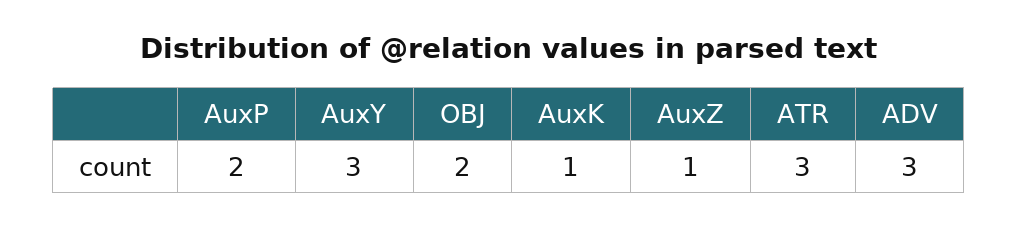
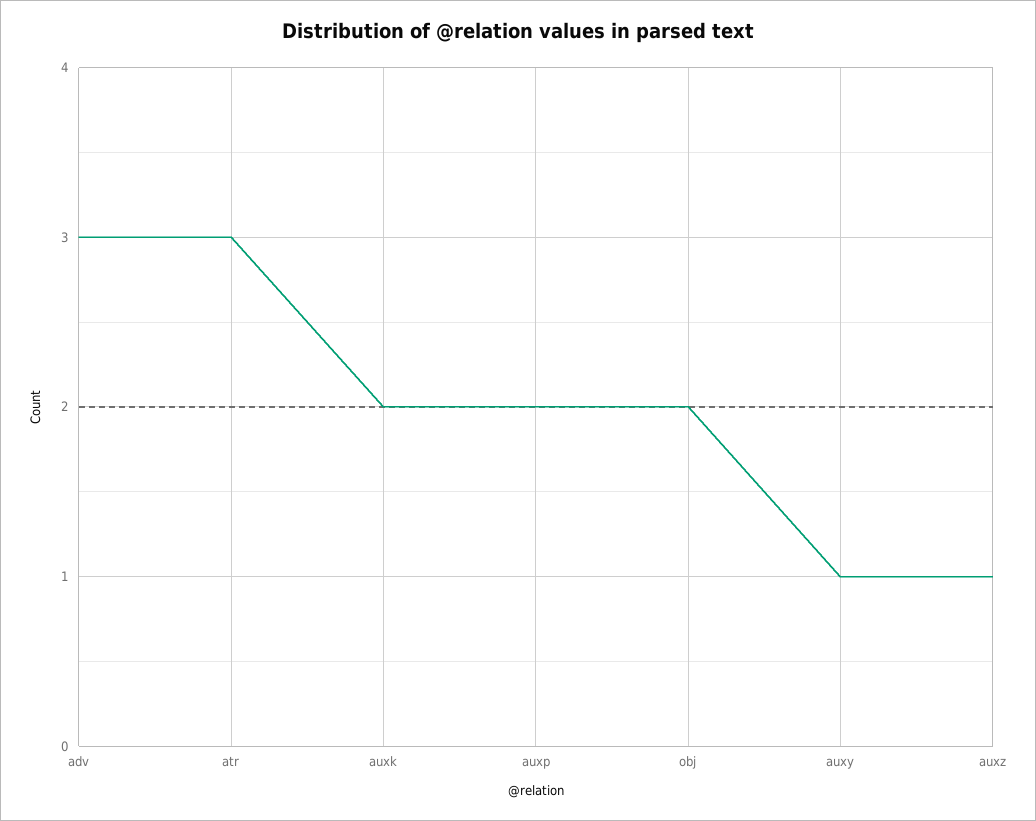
AuxY: 3 -> 1
AuxK: 1 -> 2

